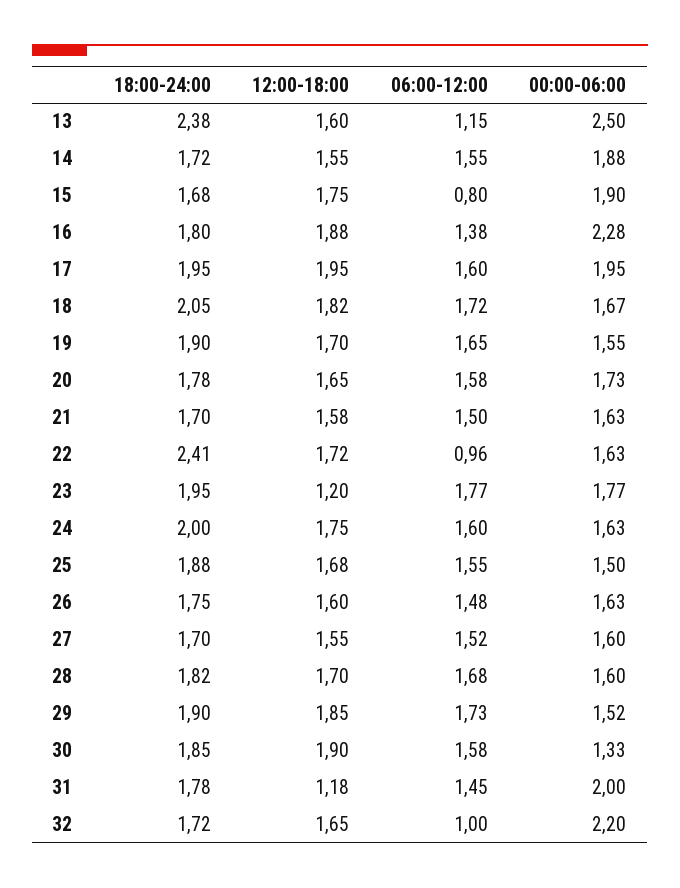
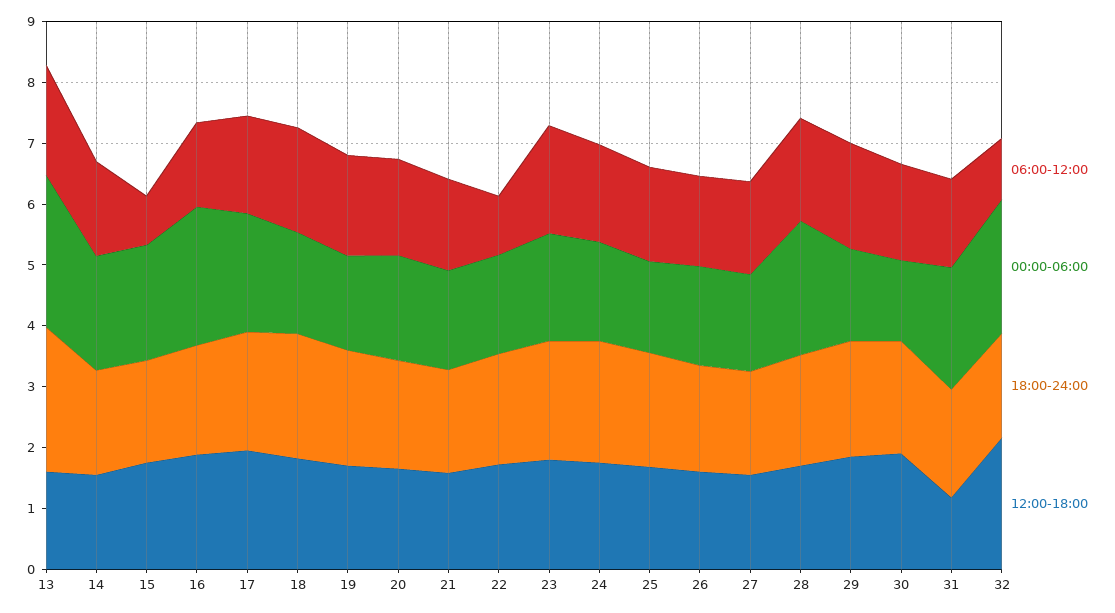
06:00-12:00, 13: 1.15 -> 1.8
18:00-24:00, 22: 2.41 -> 1.8
12:00-18:00, 23: 1.2 -> 1.8
00:00-06:00, 28: 1.6 -> 2.2
12:00-18:00, 32: 1.65 -> 2.2

